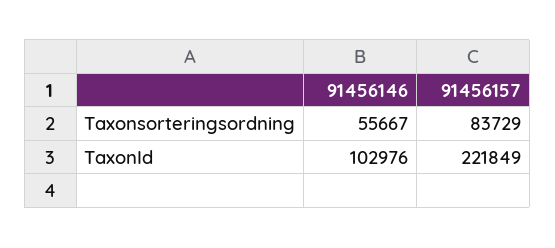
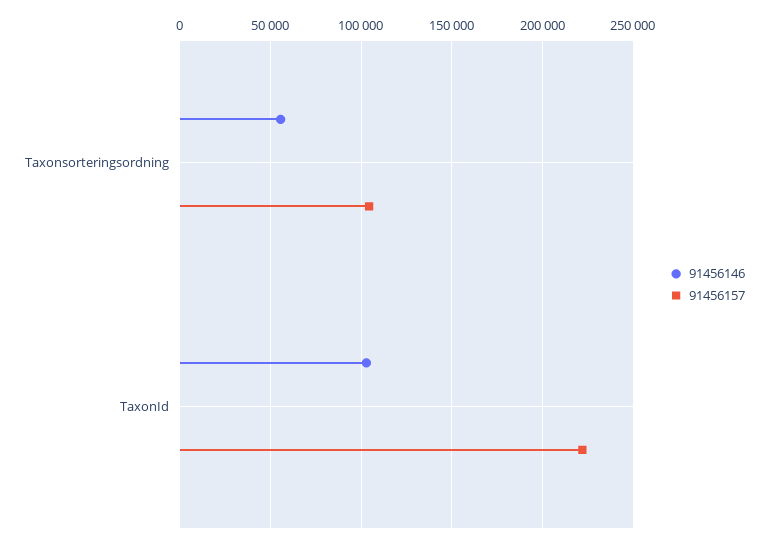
91456157, Taxonsorteringsordning: 83729 -> 105000

